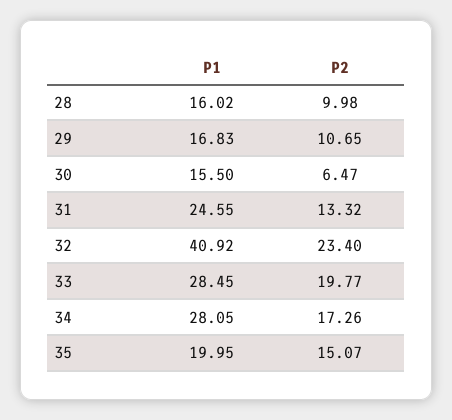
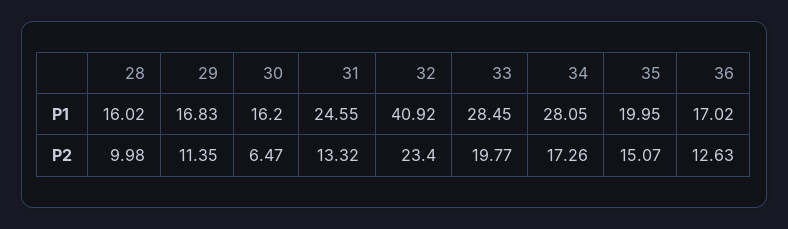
P2, 29: 10.65 -> 11.35
P1, 30: 15.5 -> 16.2
P1, 36: none -> 17.02
P2, 36: none -> 12.63

